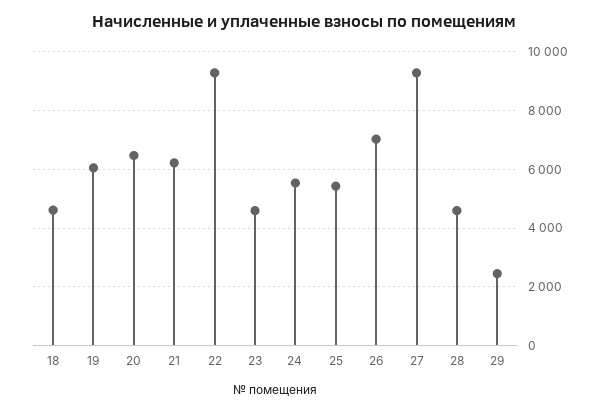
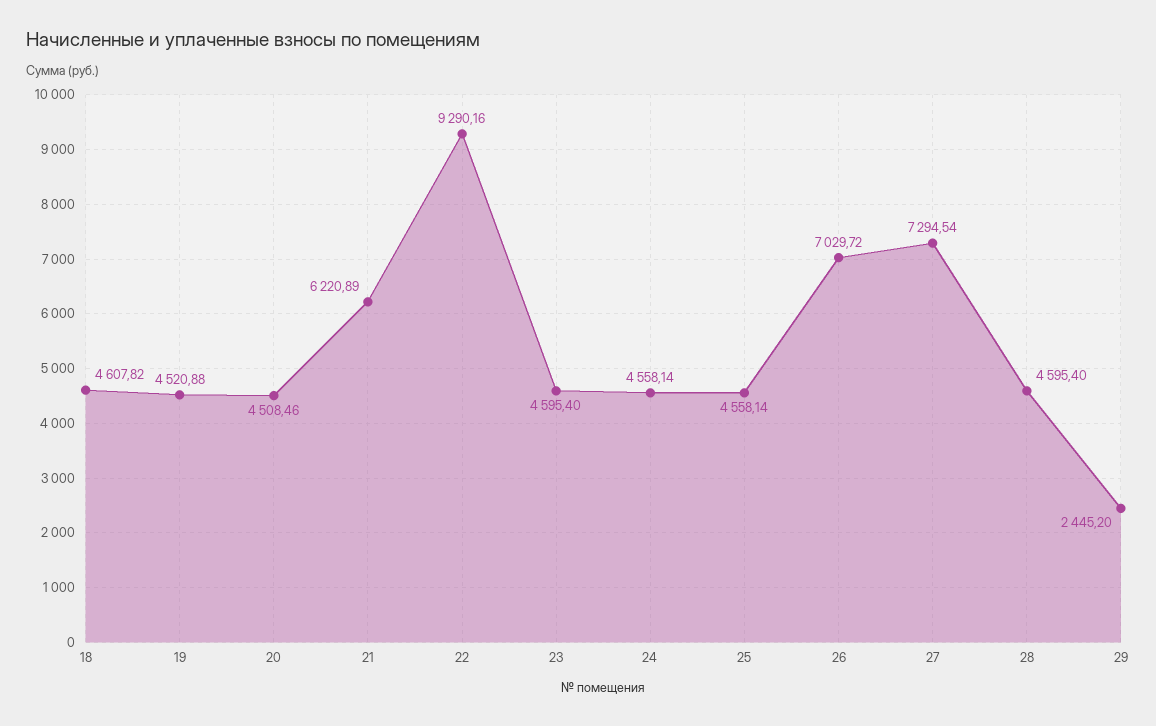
19: 6000 -> 4520.88
20: 6500 -> 4508.46
24: 5500 -> 4558.14
25: 5500 -> 4558.14
27: 9250 -> 7294.54

